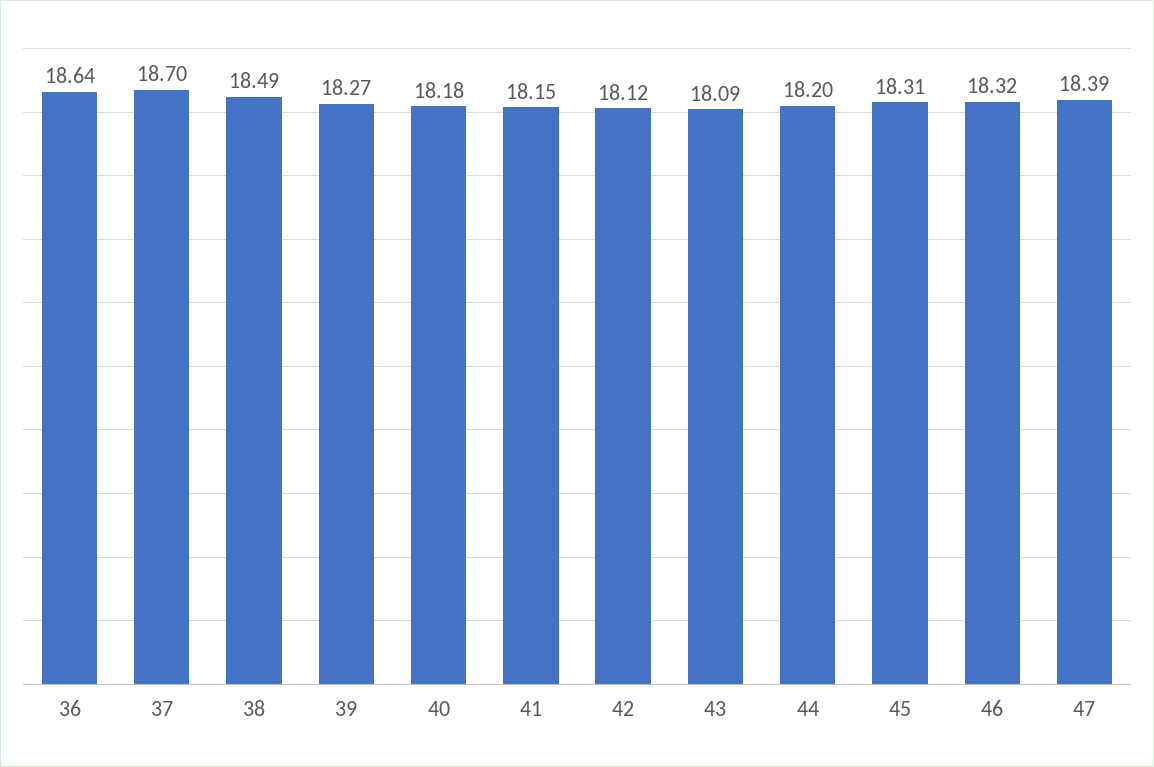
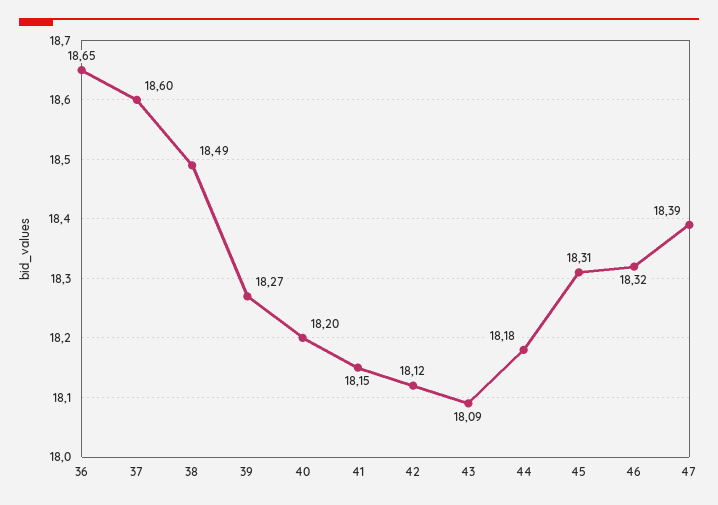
36: 18.64 -> 18.65
37: 18.7 -> 18.6
40: 18.18 -> 18.2
44: 18.2 -> 18.18

